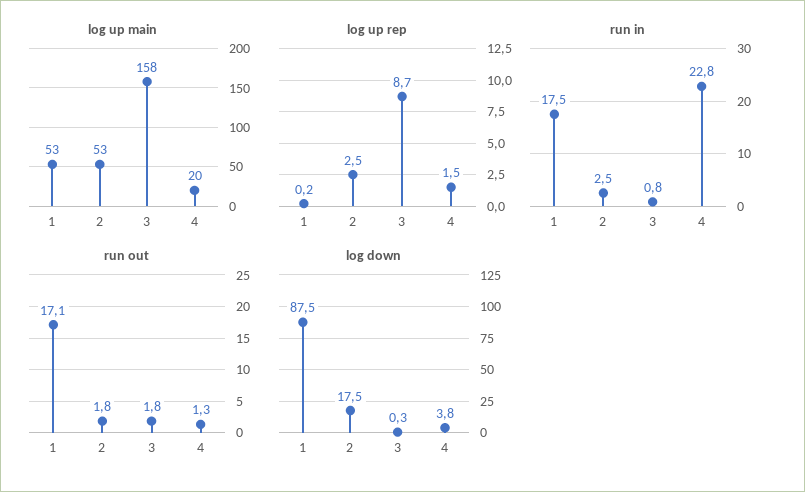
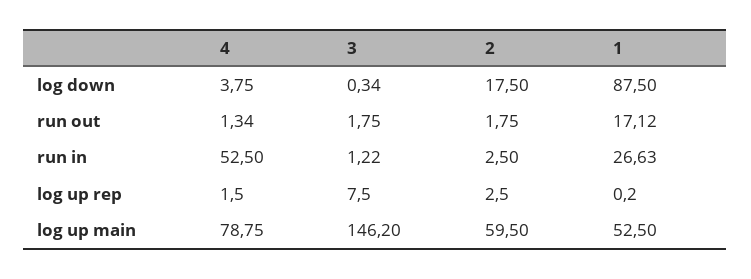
log up main, 2: 53 -> 59.5
log up main, 3: 158 -> 146.2
log up main, 4: 20 -> 78.75
log up rep, 3: 8.7 -> 7.5
run in, 1: 17.5 -> 26.63
run in, 3: 0.8 -> 1.22
run in, 4: 22.8 -> 52.5

